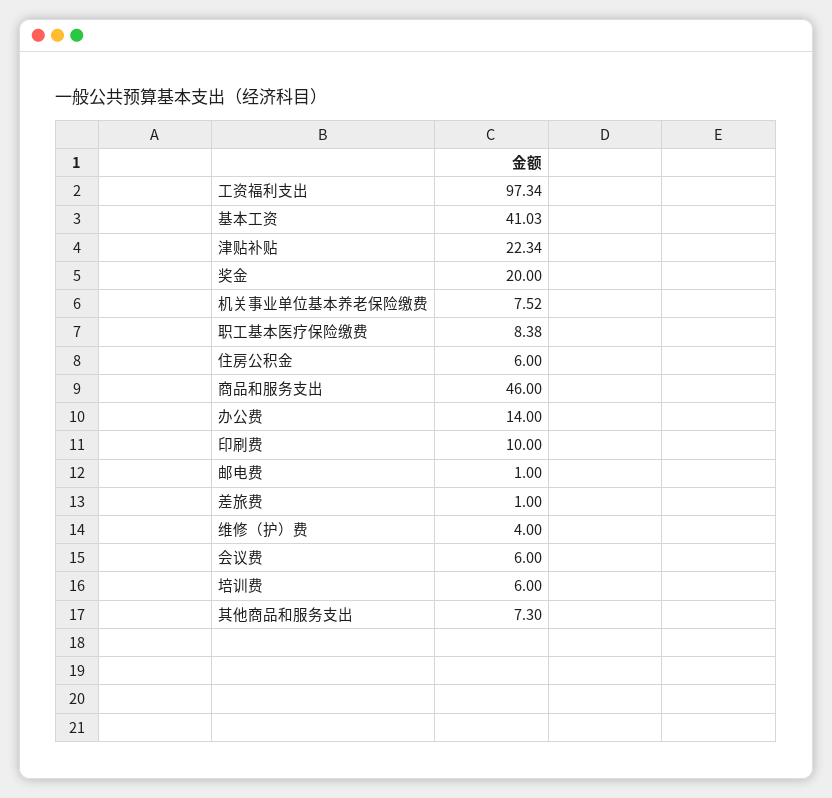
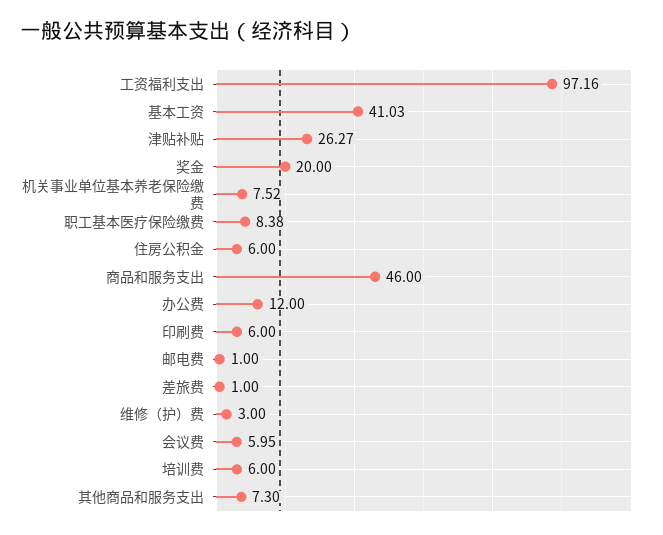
工资福利支出: 97.34 -> 97.16
津贴补贴: 22.34 -> 26.27
办公费: 14 -> 12
印刷费: 10 -> 6
维修（护）费: 4 -> 3
会议费: 6 -> 5.95

